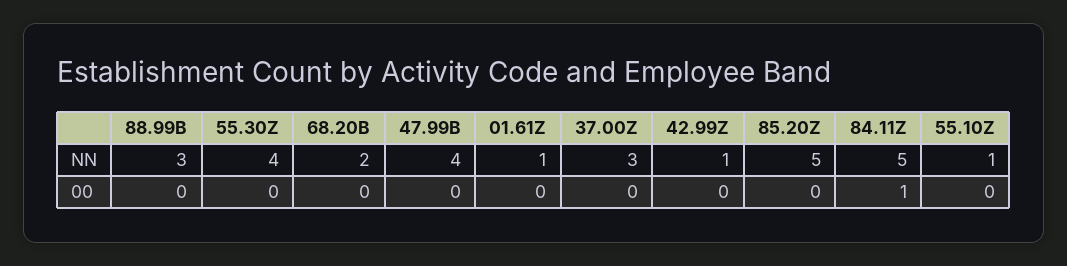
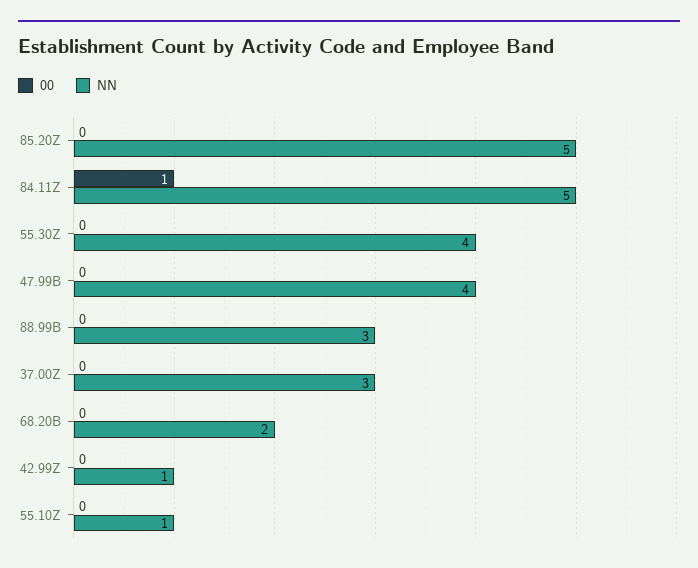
NN, 01.61Z: 1 -> none
00, 01.61Z: 0 -> none

